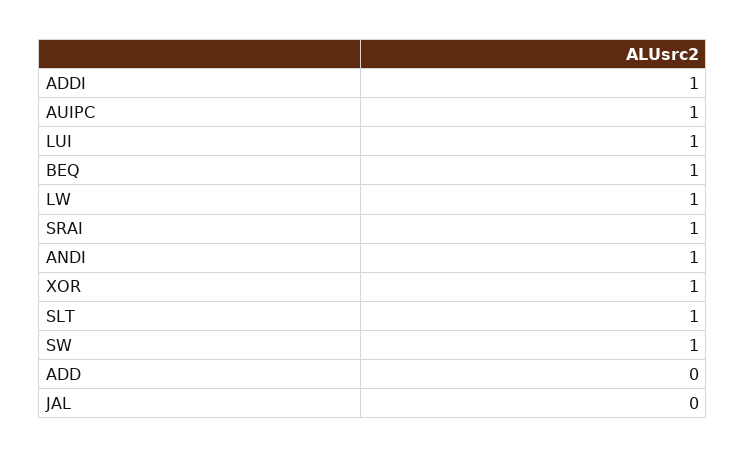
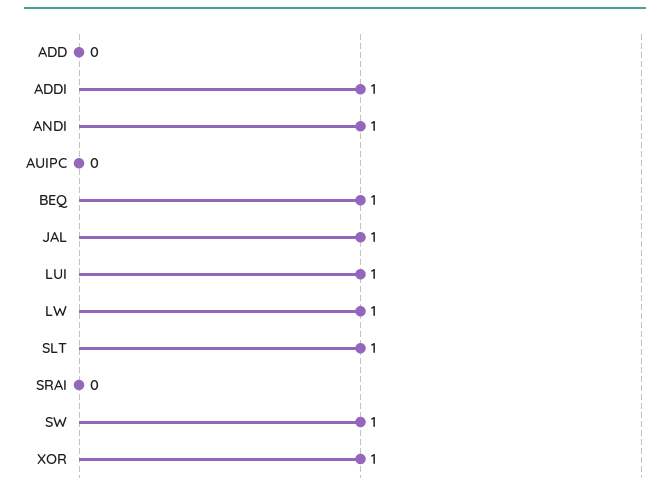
AUIPC: 1 -> 0
SRAI: 1 -> 0
JAL: 0 -> 1

